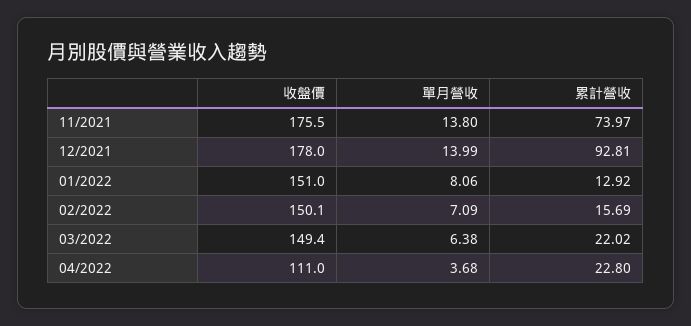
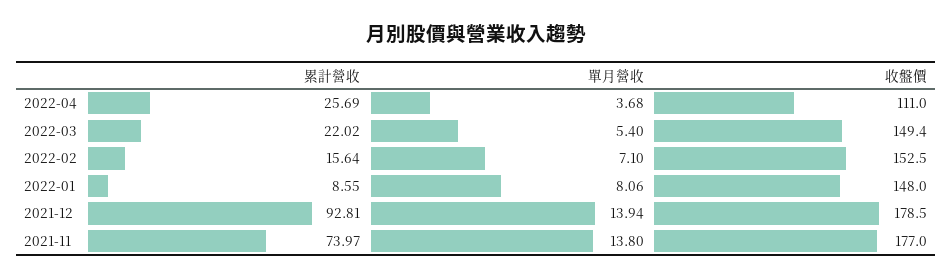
收盤價, 11/2021: 175.5 -> 177
收盤價, 12/2021: 178 -> 178.5
單月營收, 12/2021: 13.99 -> 13.94
收盤價, 01/2022: 151 -> 148
累計營收, 01/2022: 12.92 -> 8.55
收盤價, 02/2022: 150.1 -> 152.5
單月營收, 02/2022: 7.09 -> 7.1
累計營收, 02/2022: 15.69 -> 15.64
單月營收, 03/2022: 6.38 -> 5.4
累計營收, 04/2022: 22.8 -> 25.69

